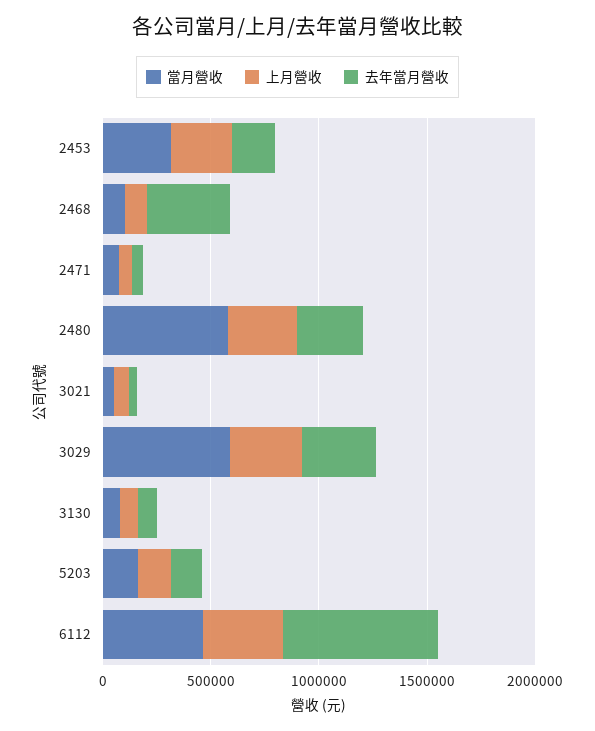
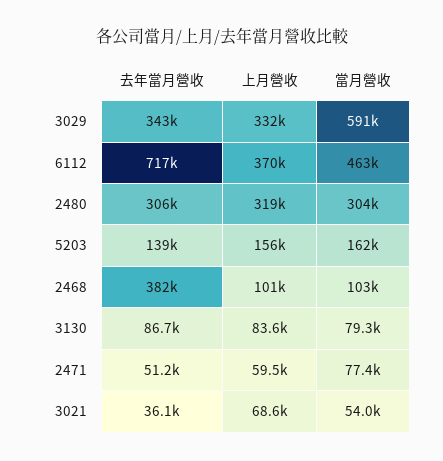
當月營收, 2453: 300000 -> none
上月營收, 2453: 300000 -> none
去年當月營收, 2453: 200000 -> none
當月營收, 2480: 600000 -> 304000

